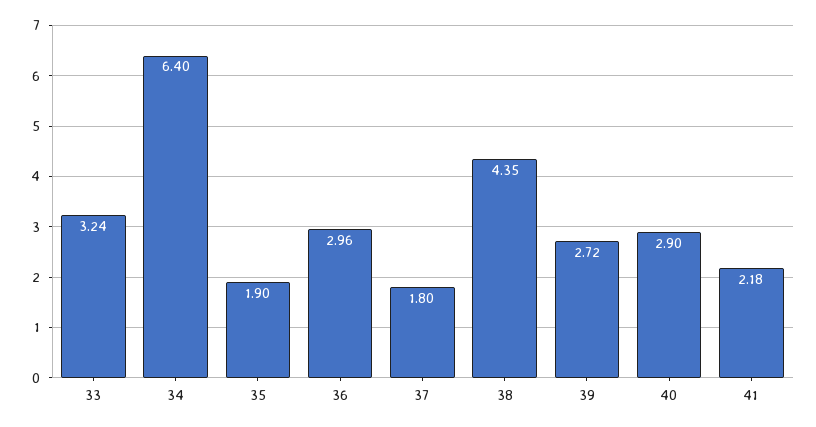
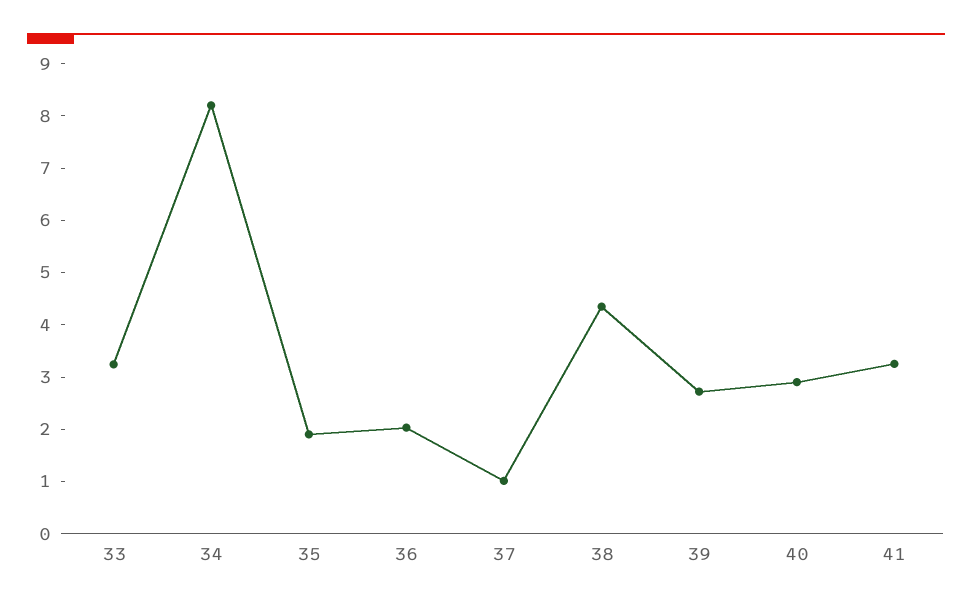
34: 6.4 -> 8.2
36: 2.96 -> 2
37: 1.8 -> 1
41: 2.18 -> 3.2

